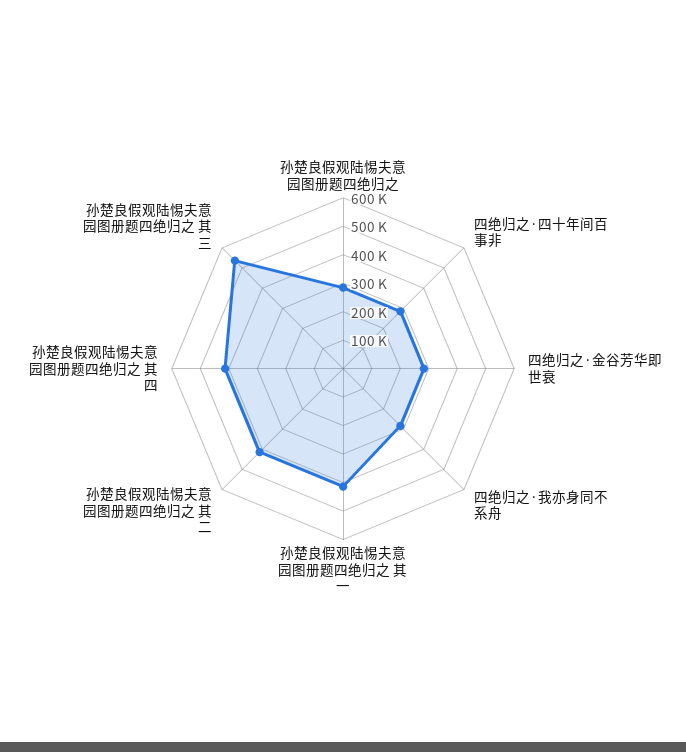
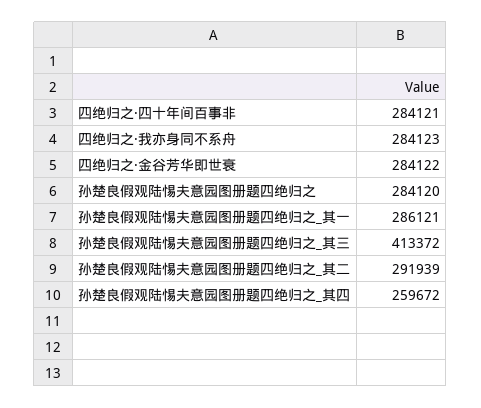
孙楚良假观陆惕夫意园图册题四绝归之 其一: 400000 -> 286121
孙楚良假观陆惕夫意园图册题四绝归之 其二: 400000 -> 291939
孙楚良假观陆惕夫意园图册题四绝归之 其四: 400000 -> 259672
孙楚良假观陆惕夫意园图册题四绝归之 其三: 550000 -> 413372

